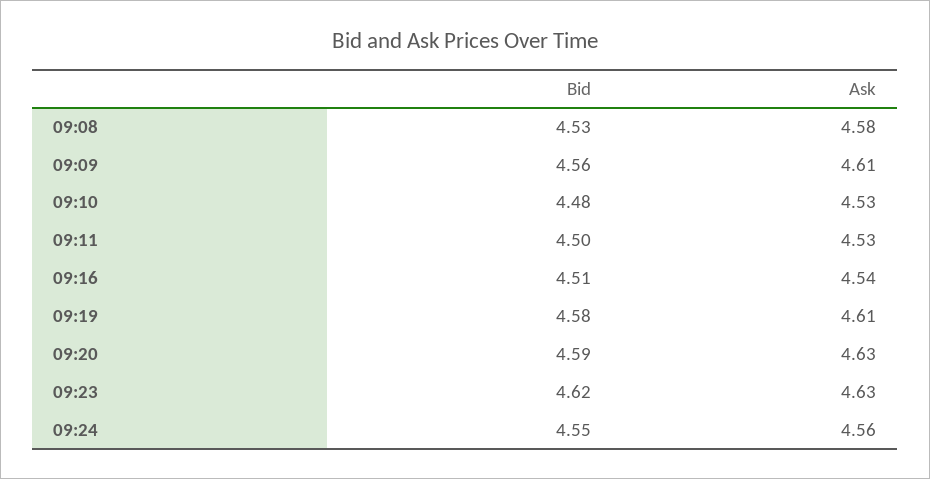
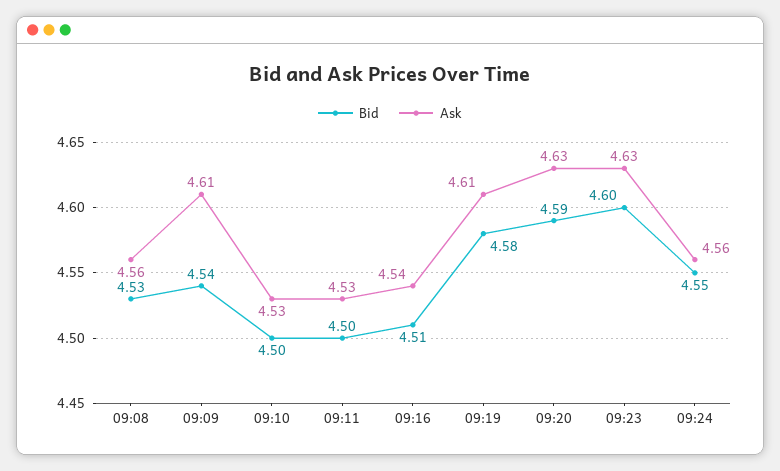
Ask, 09:08: 4.58 -> 4.56
Bid, 09:09: 4.56 -> 4.54
Bid, 09:10: 4.48 -> 4.5
Bid, 09:23: 4.62 -> 4.6

